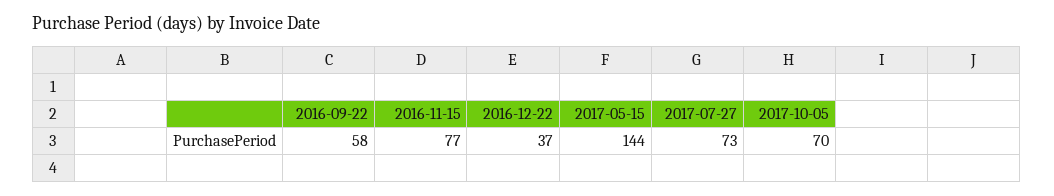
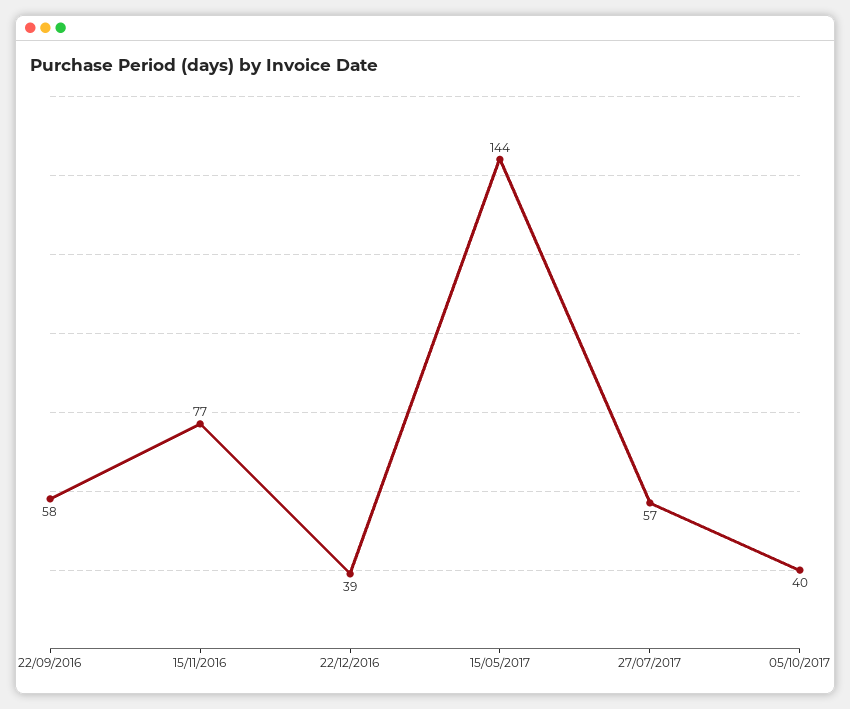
2016-12-22: 37 -> 39
2017-07-27: 73 -> 57
2017-10-05: 70 -> 40

